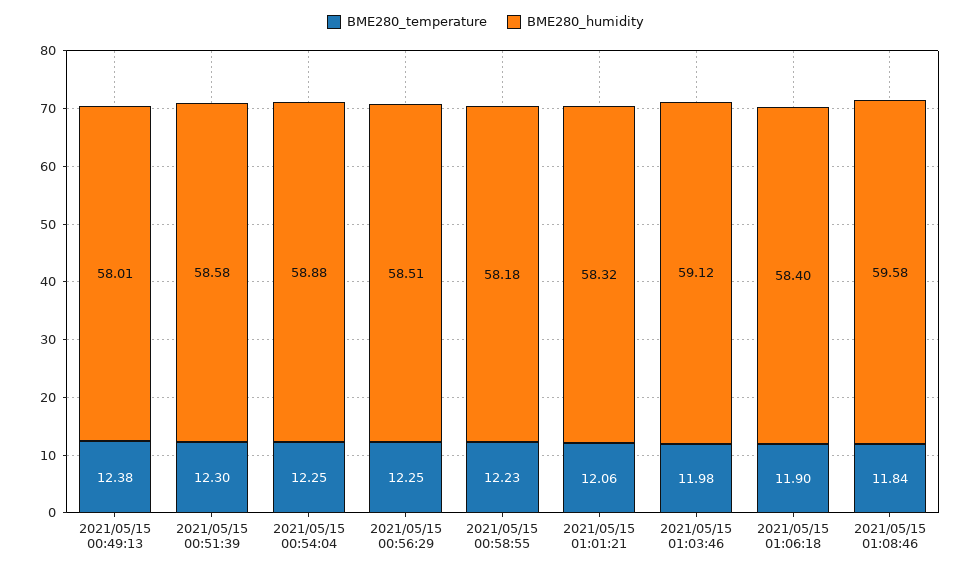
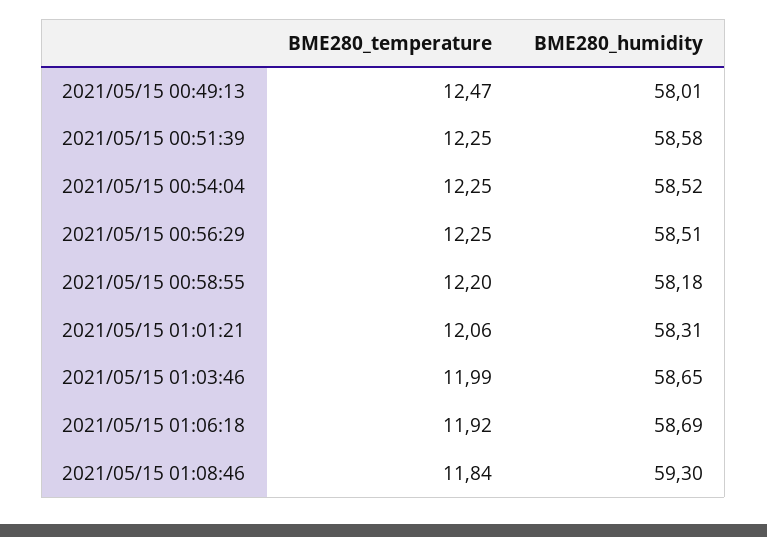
BME280_temperature, 2021/05/15 00:49:13: 12.38 -> 12.47
BME280_temperature, 2021/05/15 00:51:39: 12.3 -> 12.25
BME280_humidity, 2021/05/15 00:54:04: 58.88 -> 58.52
BME280_temperature, 2021/05/15 00:58:55: 12.23 -> 12.2
BME280_humidity, 2021/05/15 01:01:21: 58.32 -> 58.31
BME280_temperature, 2021/05/15 01:03:46: 11.98 -> 11.99
BME280_humidity, 2021/05/15 01:03:46: 59.12 -> 58.65
BME280_temperature, 2021/05/15 01:06:18: 11.9 -> 11.92
BME280_humidity, 2021/05/15 01:06:18: 58.4 -> 58.69
BME280_humidity, 2021/05/15 01:08:46: 59.58 -> 59.3

